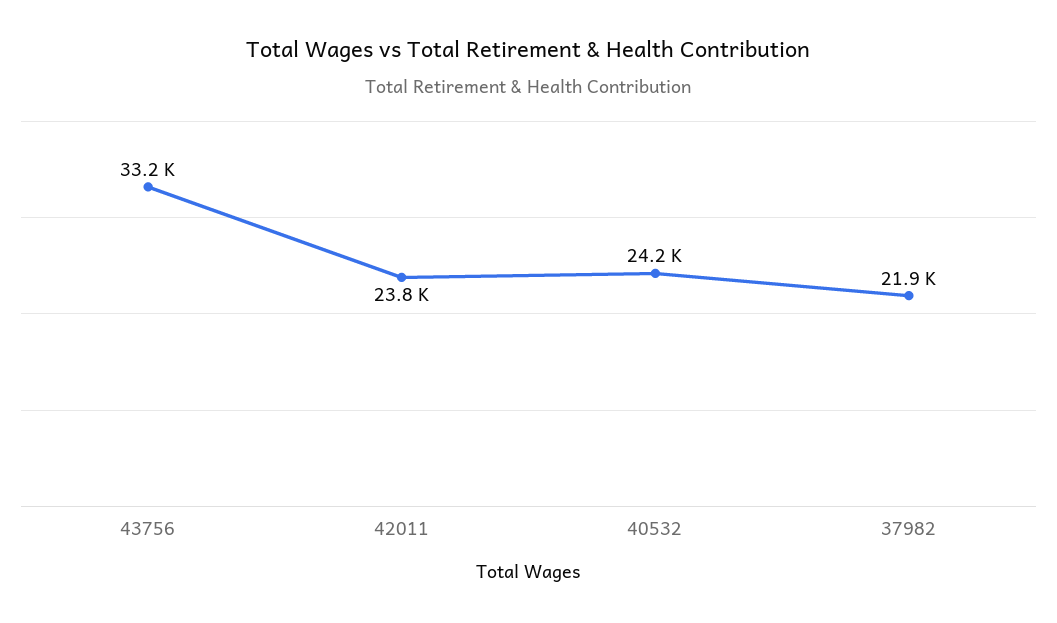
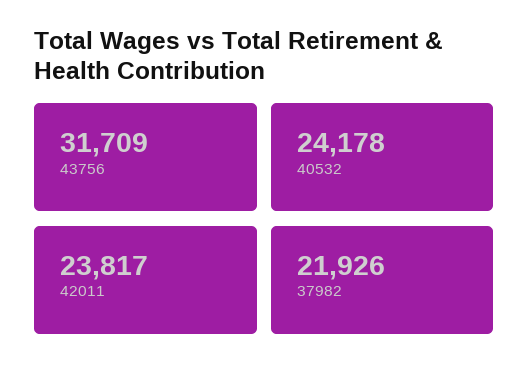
43756: 33200 -> 31709

